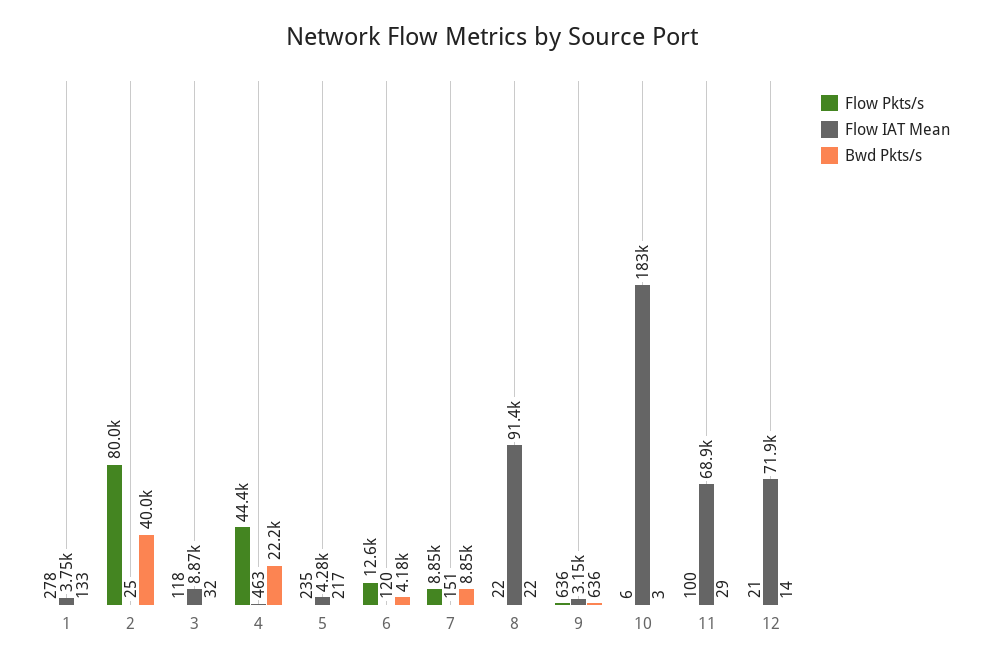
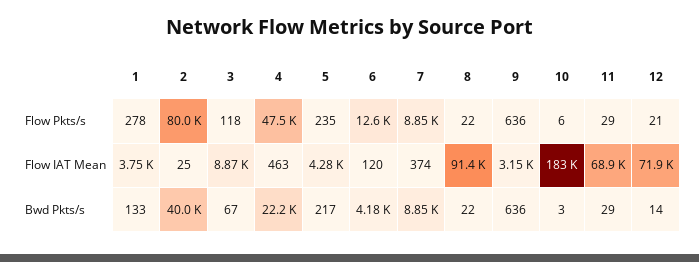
Bwd Pkts/s, 3: 32 -> 67
Flow Pkts/s, 4: 44400 -> 47500
Flow IAT Mean, 7: 151 -> 374
Flow Pkts/s, 11: 100 -> 29

